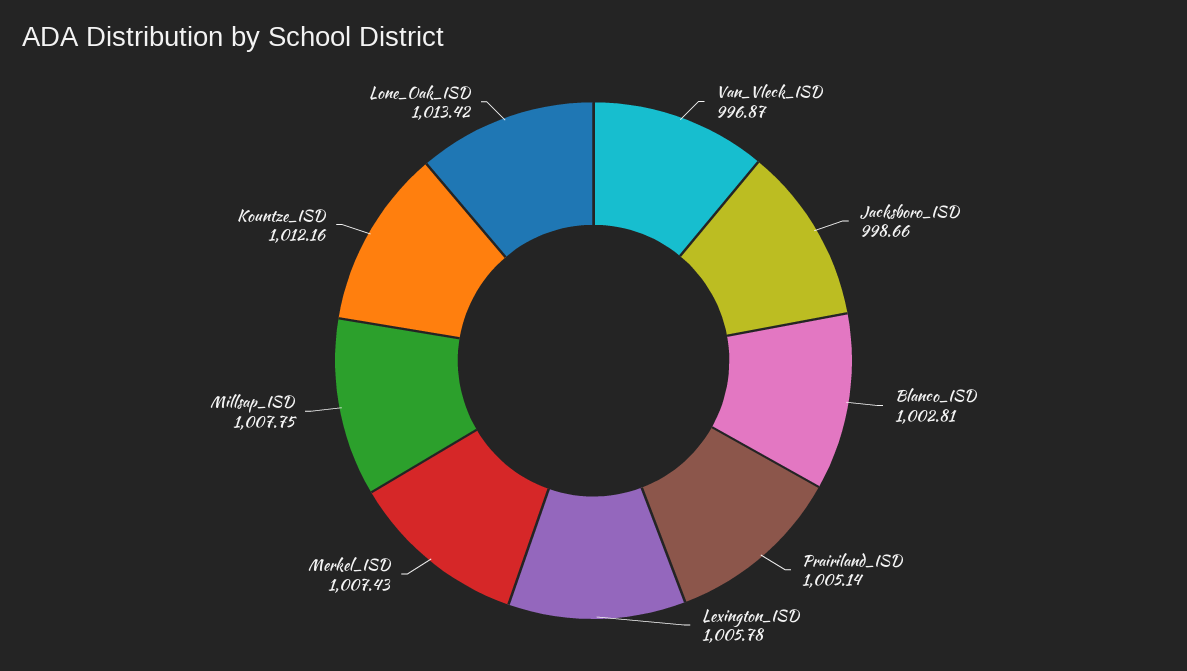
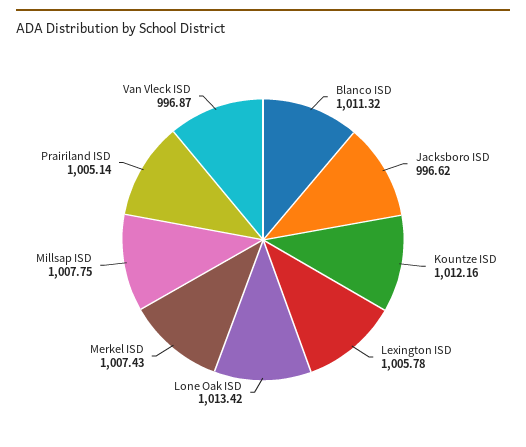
Jacksboro_ISD: 998.66 -> 996.62
Blanco_ISD: 1002.81 -> 1011.32

